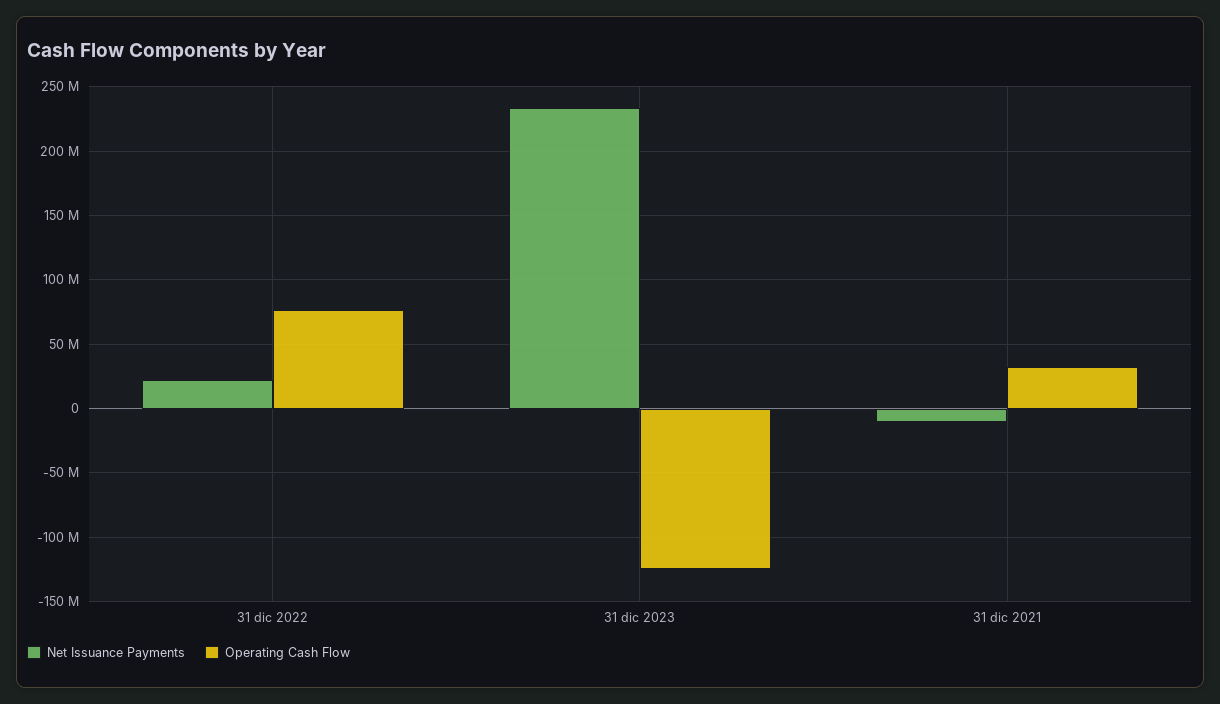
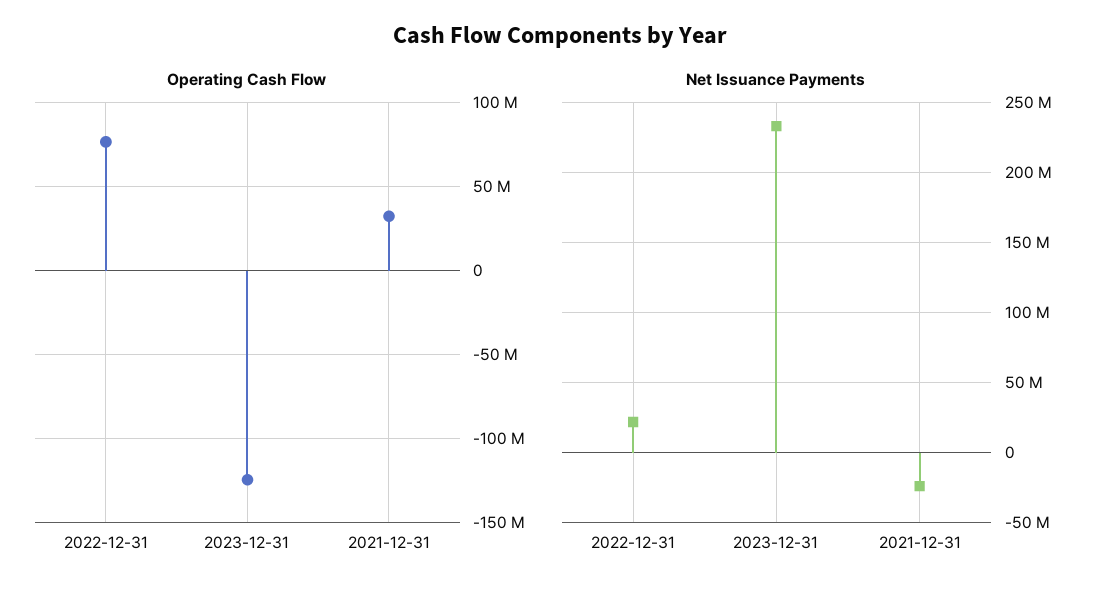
Net Issuance Payments, 31 dic 2021: -10000000 -> -25000000

